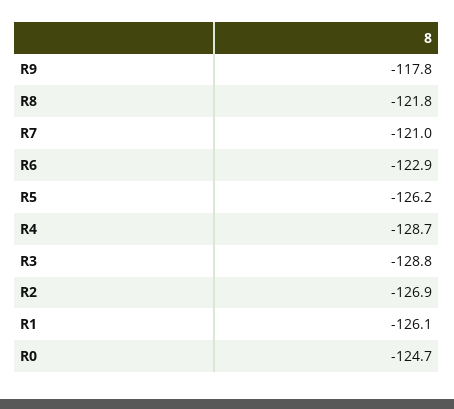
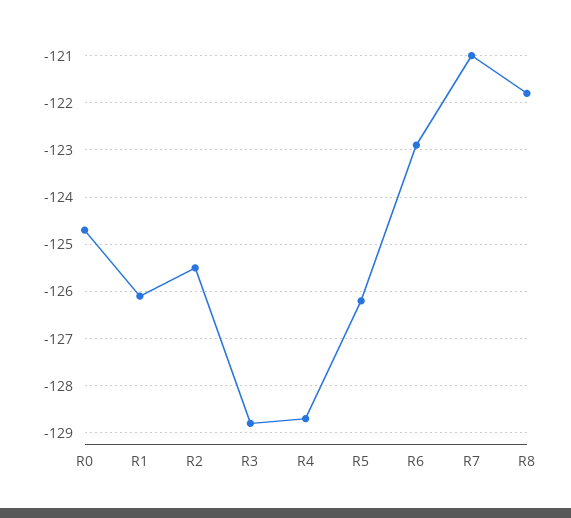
R9: -117.8 -> none
R2: -126.9 -> -125.5

